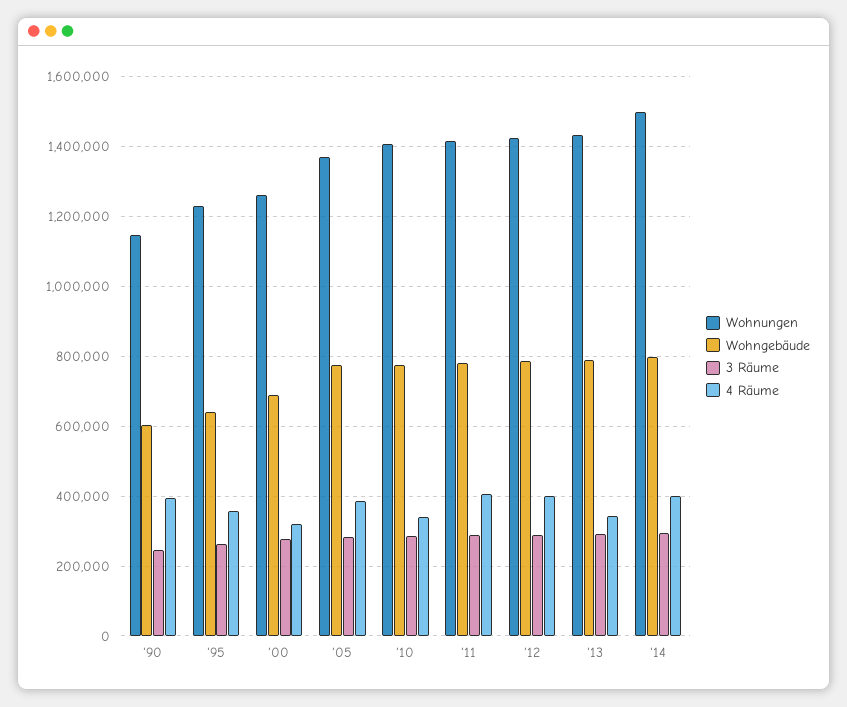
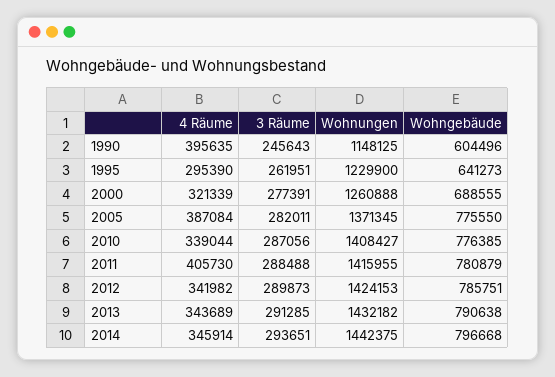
4 Räume, '95: 360000 -> 295390
4 Räume, '12: 400000 -> 341982
Wohnungen, '14: 1500000 -> 1442375
4 Räume, '14: 400000 -> 345914

